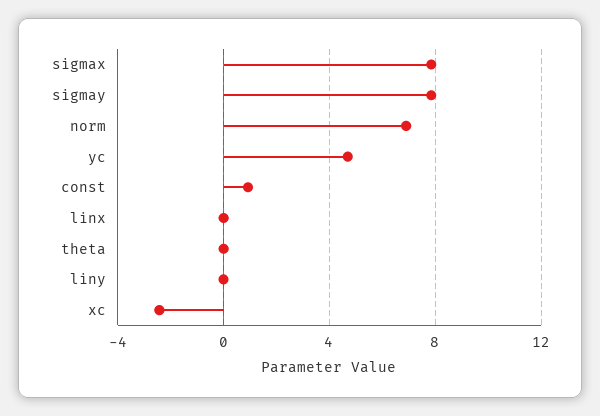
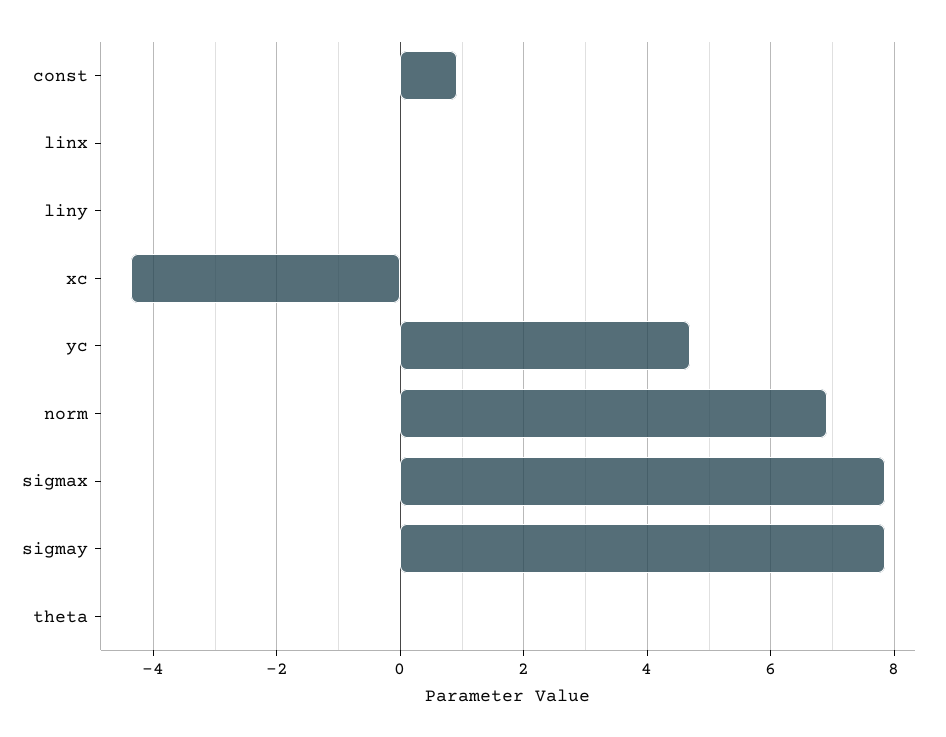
xc: -2.5 -> -4.4

